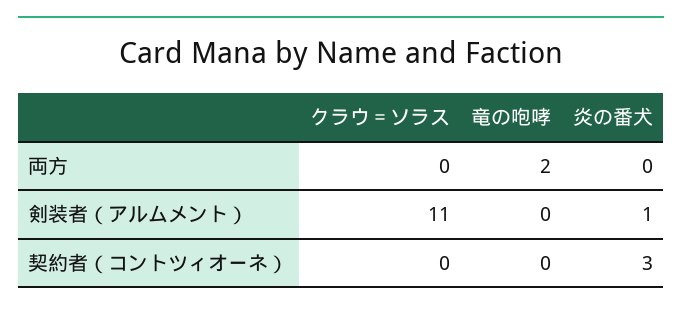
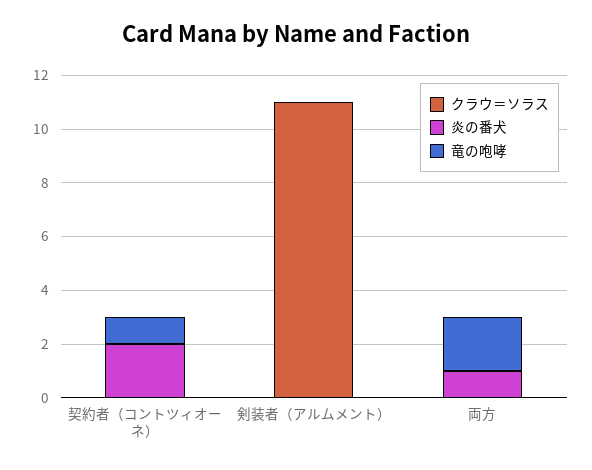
炎の番犬, 両方: 0 -> 1
炎の番犬, 剣装者（アルムメント）: 1 -> 0
竜の咆哮, 契約者（コントツィオーネ）: 0 -> 1
炎の番犬, 契約者（コントツィオーネ）: 3 -> 2

